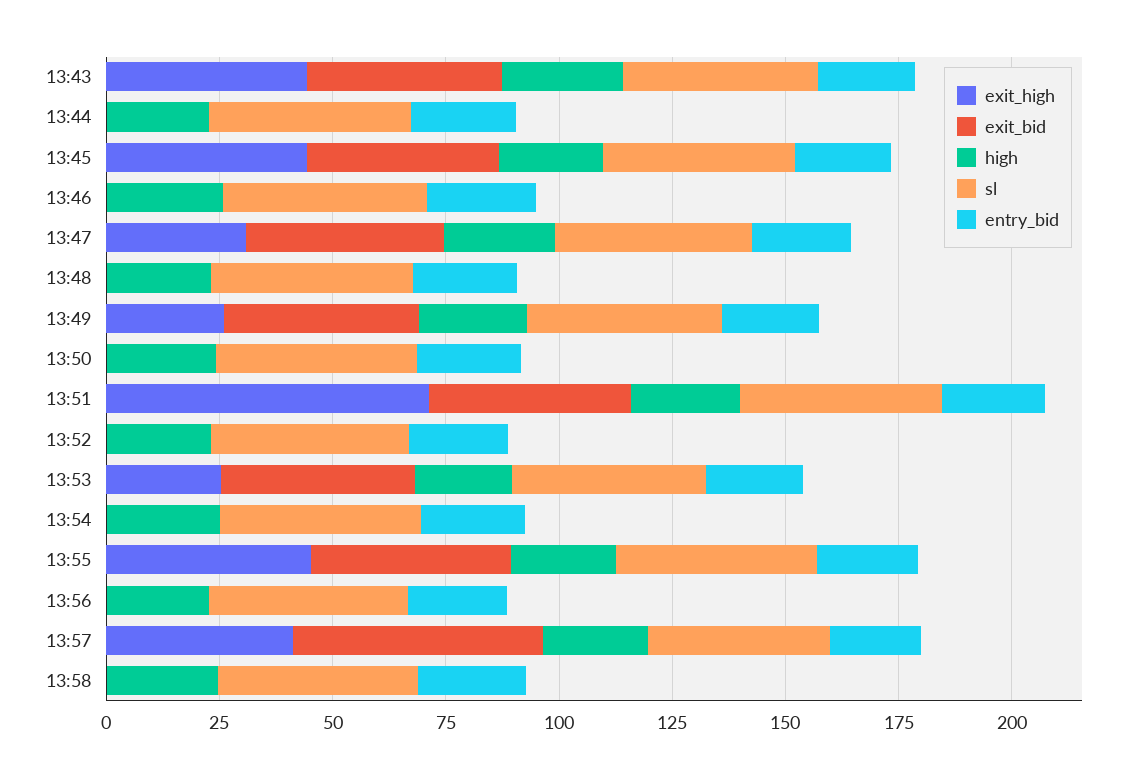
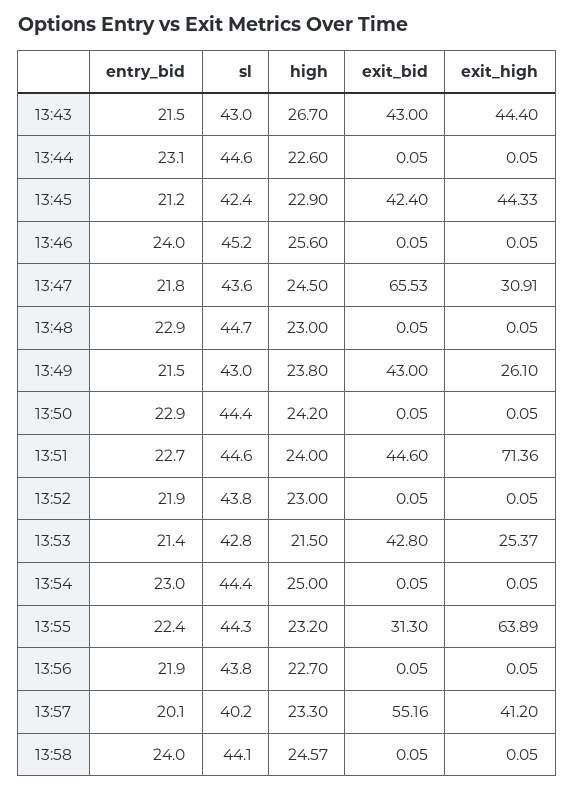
exit_bid, 13:47: 45 -> 65.53
exit_high, 13:55: 45 -> 63.89
exit_bid, 13:55: 45 -> 31.3

